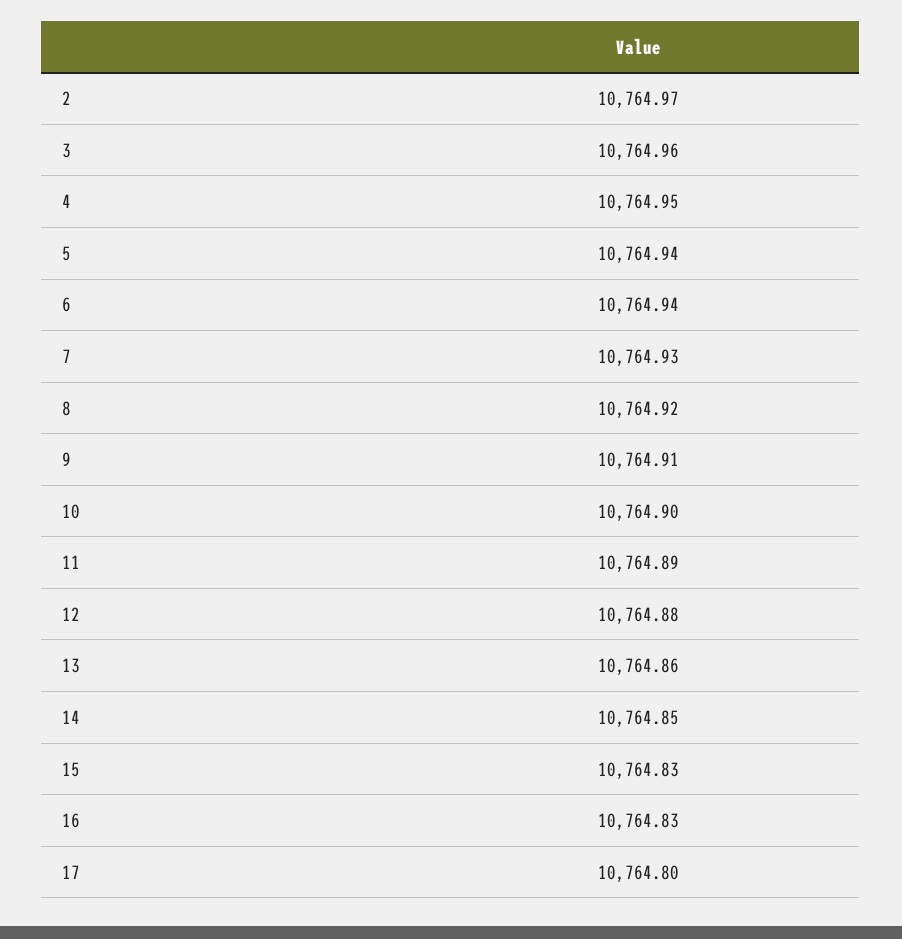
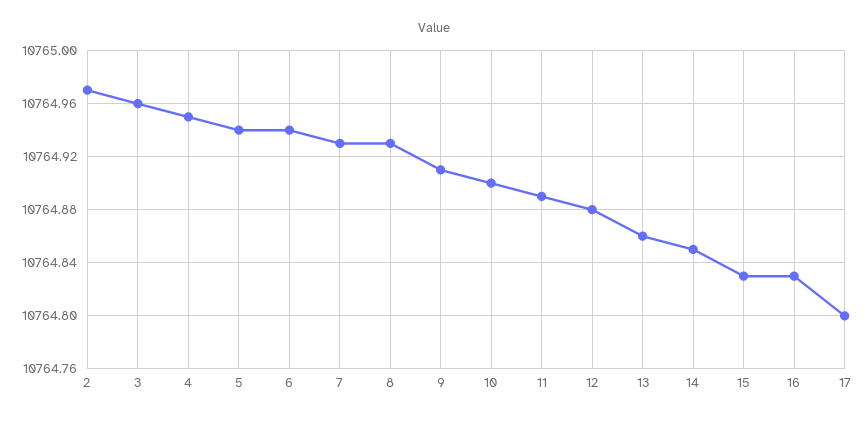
8: 10764.92 -> 10764.93

